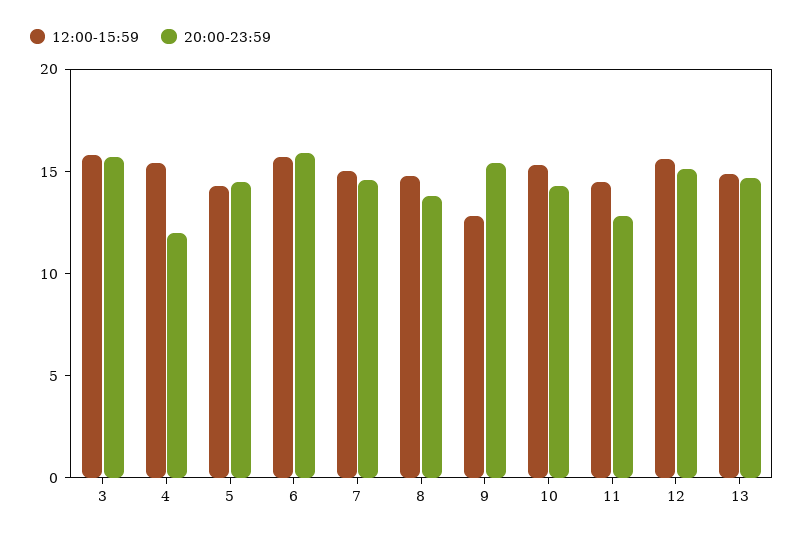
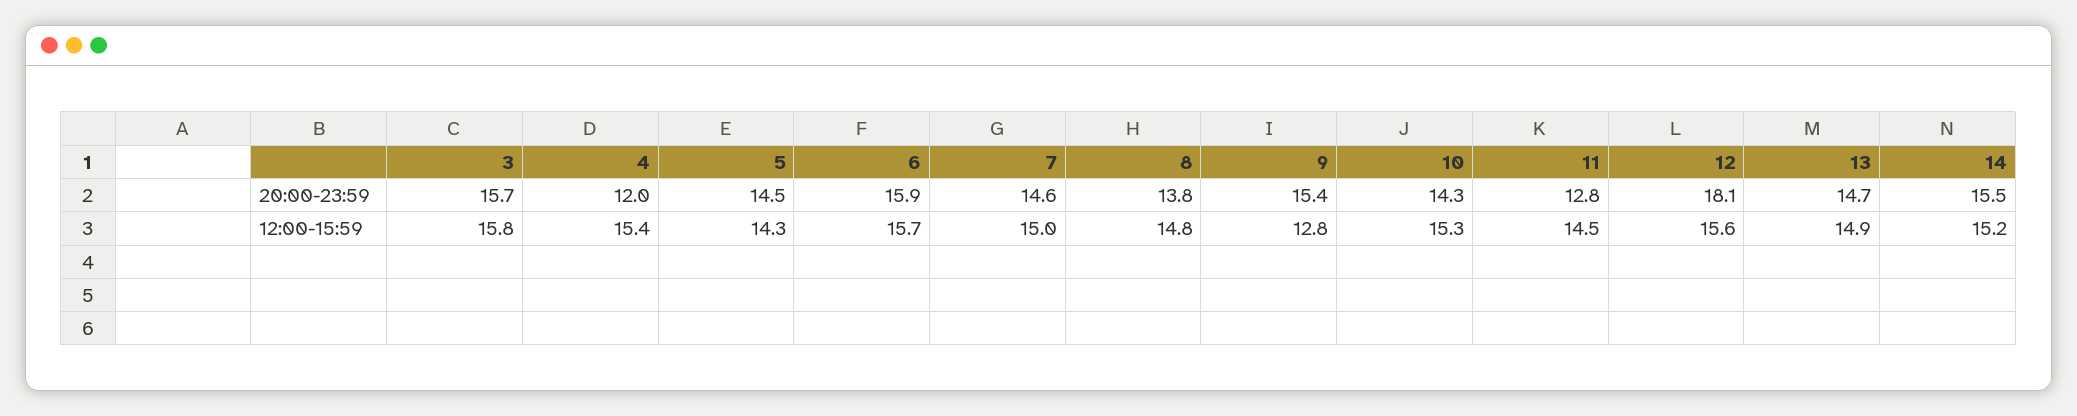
20:00-23:59, 12: 15 -> 18.1
20:00-23:59, 14: none -> 15.5
12:00-15:59, 14: none -> 15.2

